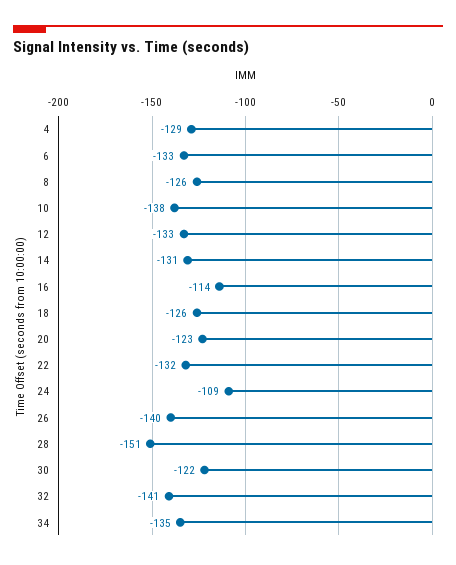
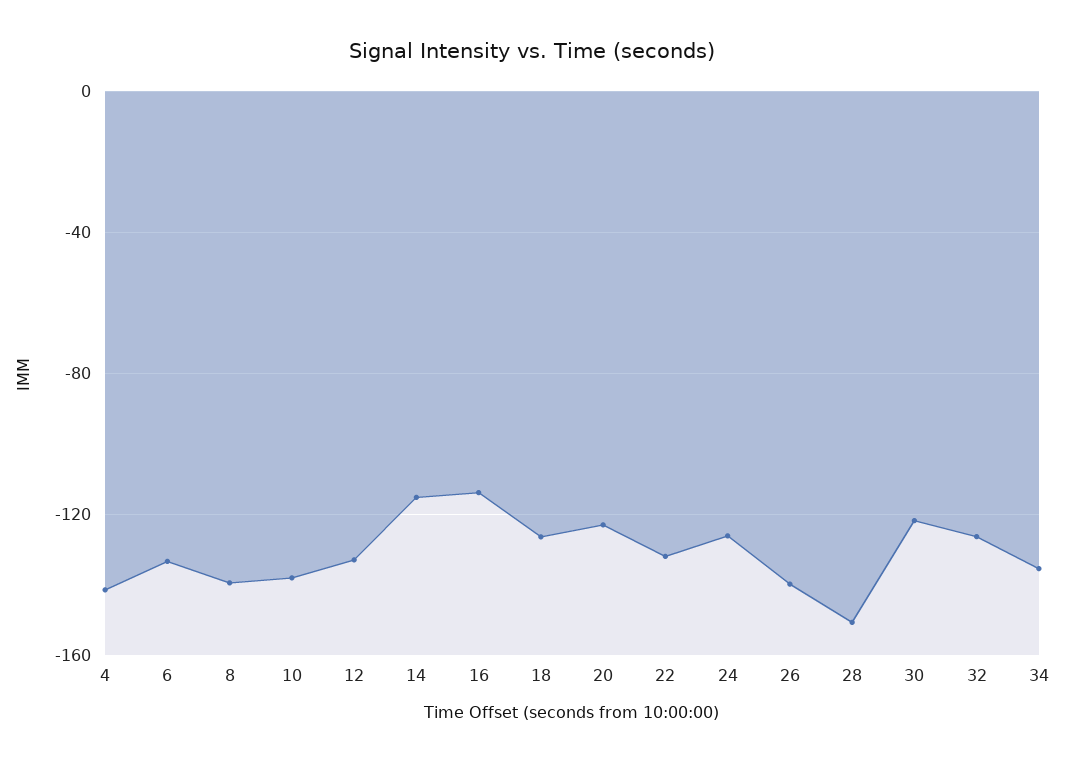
4: -129 -> -140
8: -126 -> -140
14: -131 -> -115
24: -109 -> -125
32: -141 -> -125

